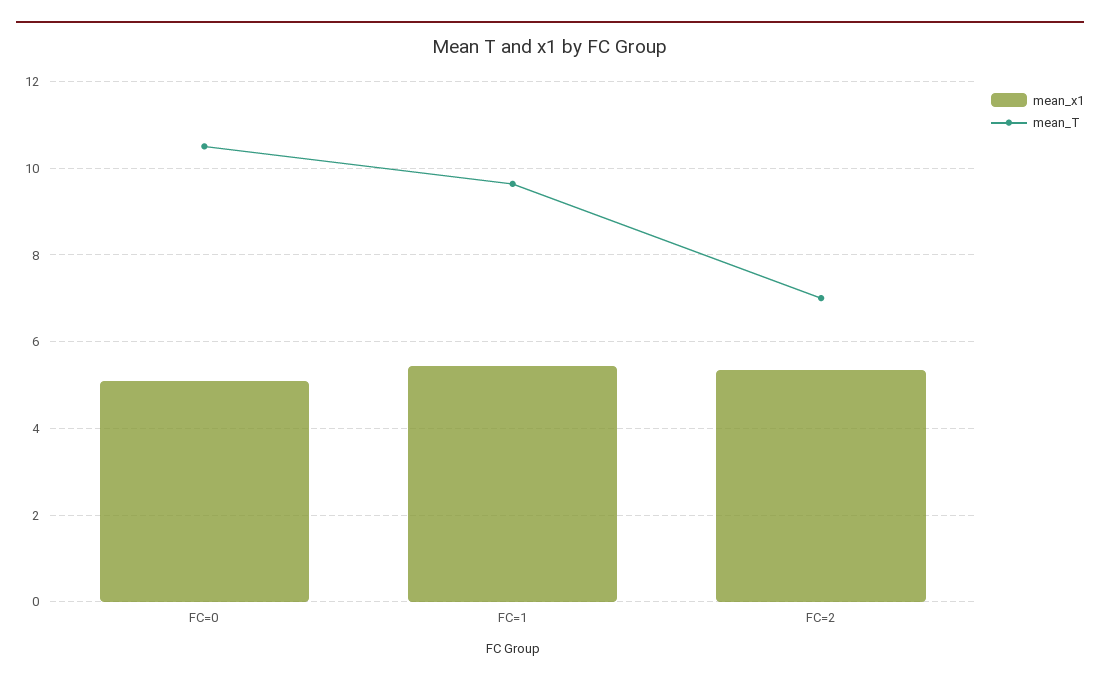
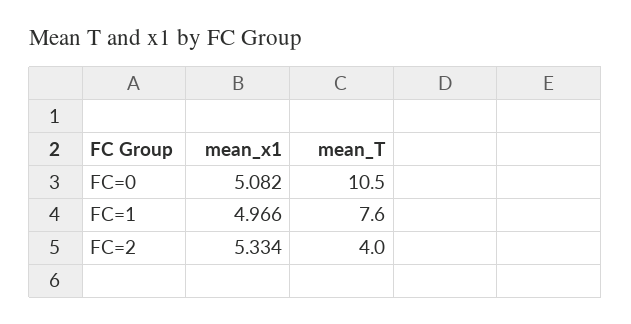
mean_x1, FC=1: 5.4 -> 4.966
mean_T, FC=1: 9.6 -> 7.6
mean_T, FC=2: 7 -> 4

